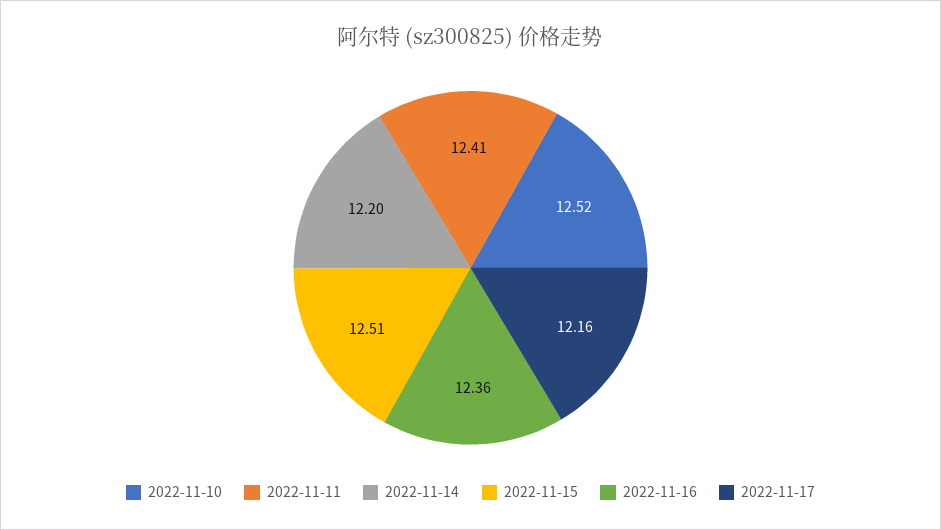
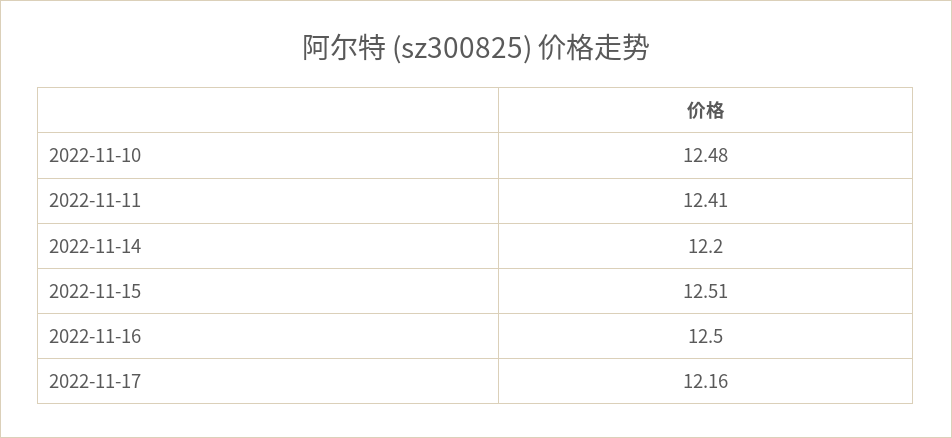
2022-11-10: 12.52 -> 12.48
2022-11-16: 12.36 -> 12.5

